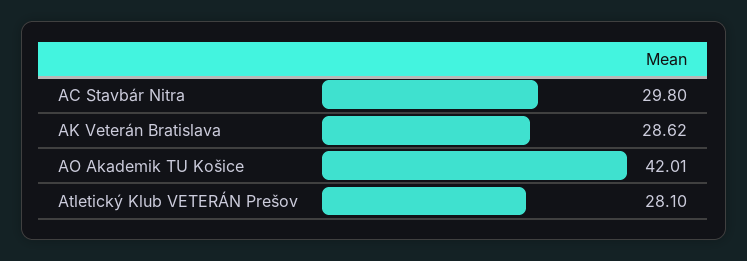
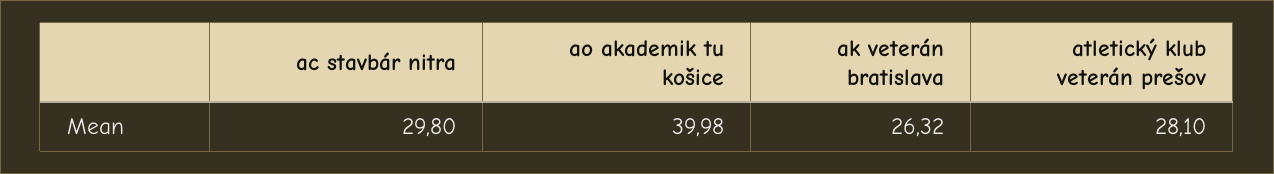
AK Veterán Bratislava: 28.62 -> 26.32
AO Akademik TU Košice: 42.01 -> 39.98

